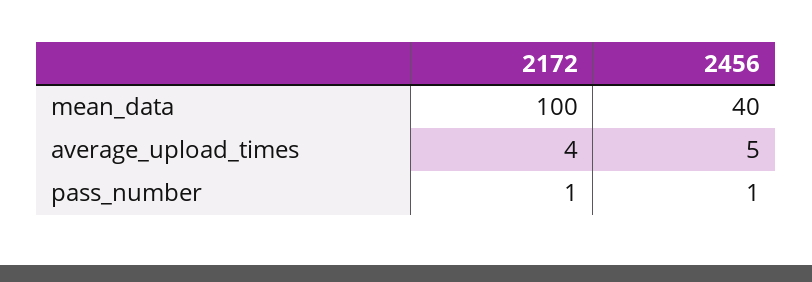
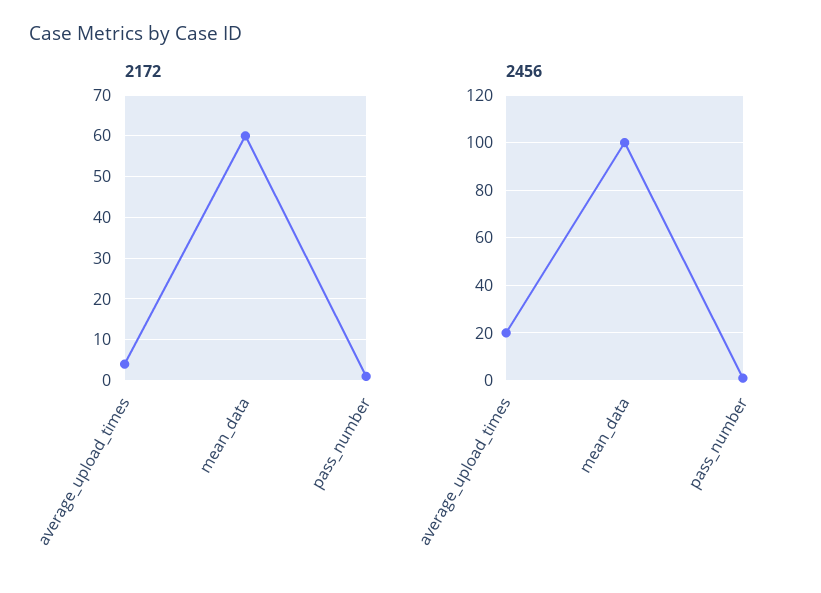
2172, mean_data: 100 -> 60
2456, mean_data: 40 -> 100
2456, average_upload_times: 5 -> 20

